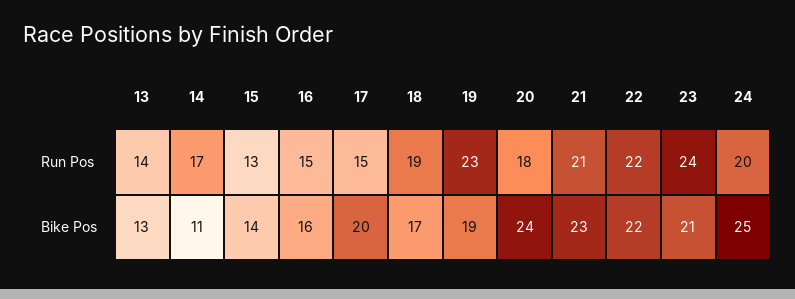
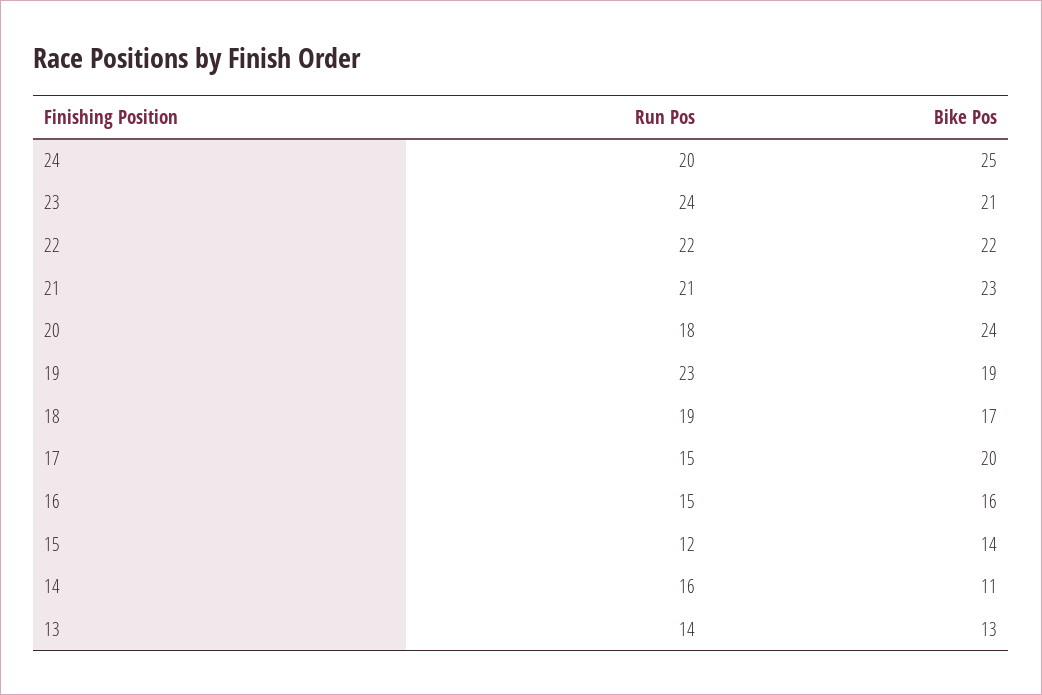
14, Run Pos: 17 -> 16
15, Run Pos: 13 -> 12

